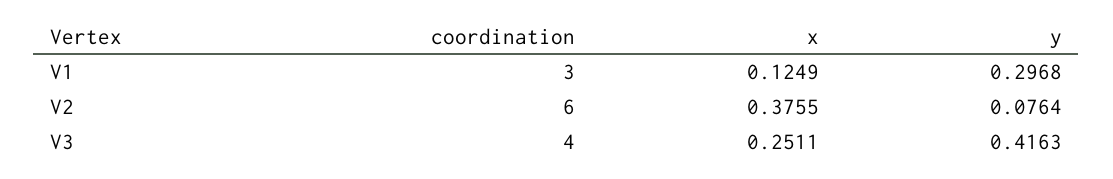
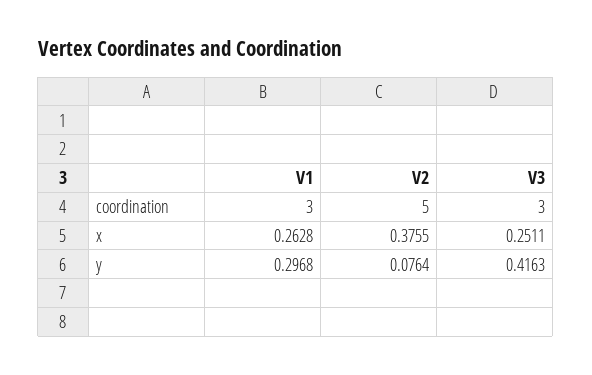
x, V1: 0.1249 -> 0.2628
coordination, V2: 6 -> 5
coordination, V3: 4 -> 3

